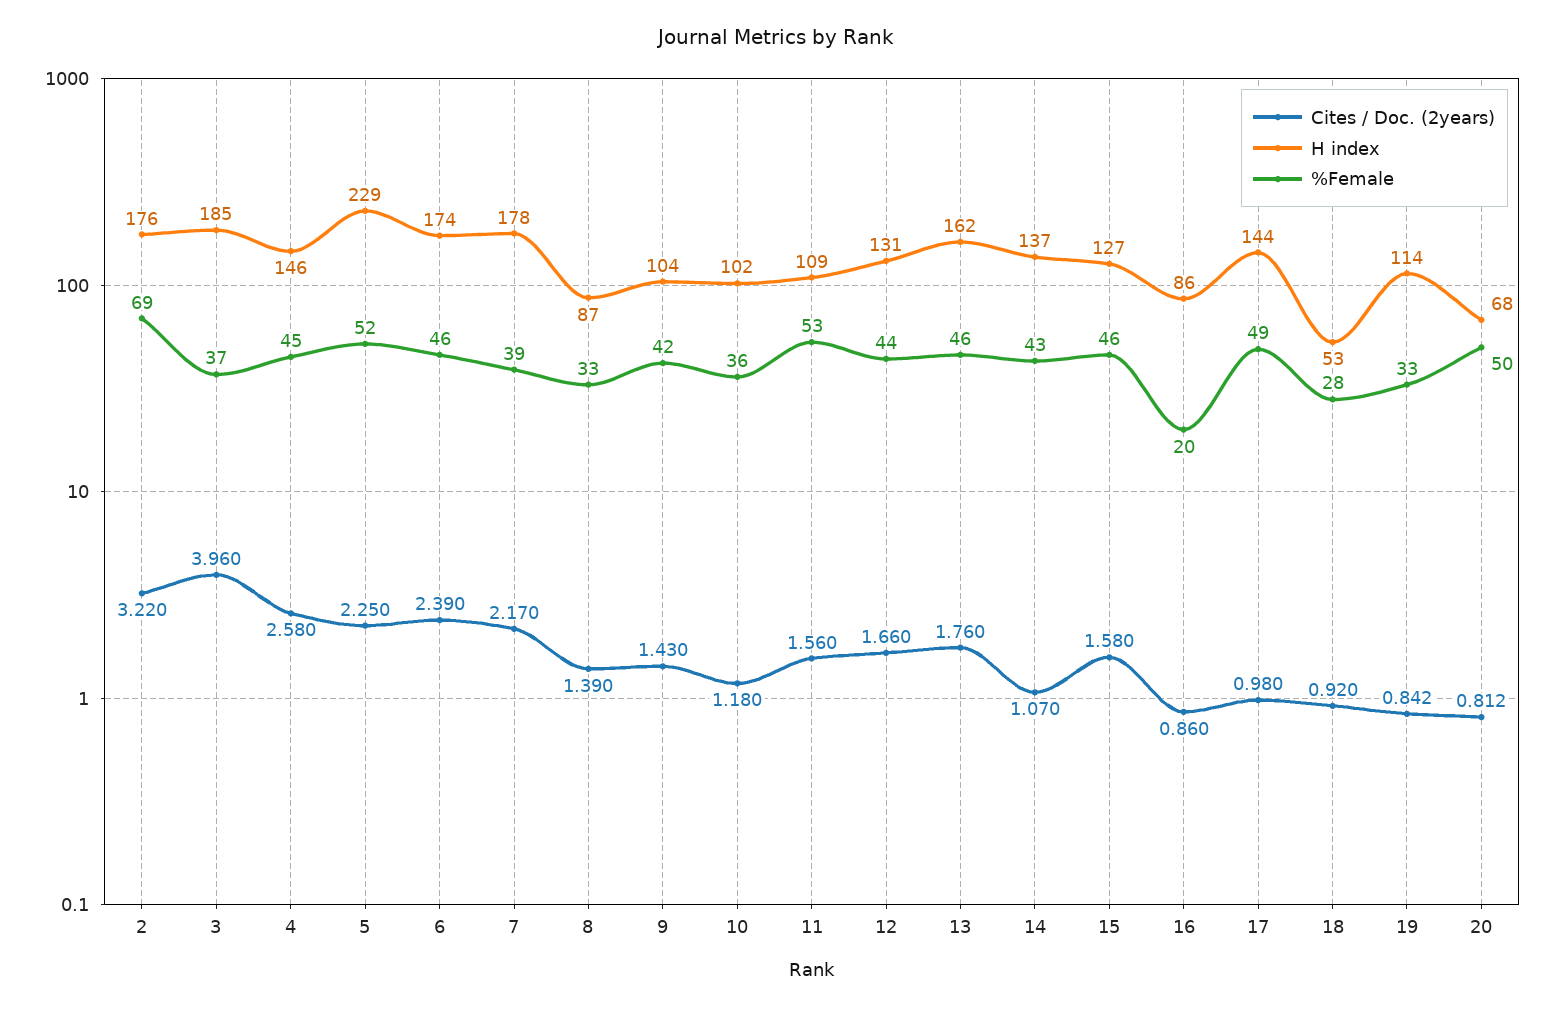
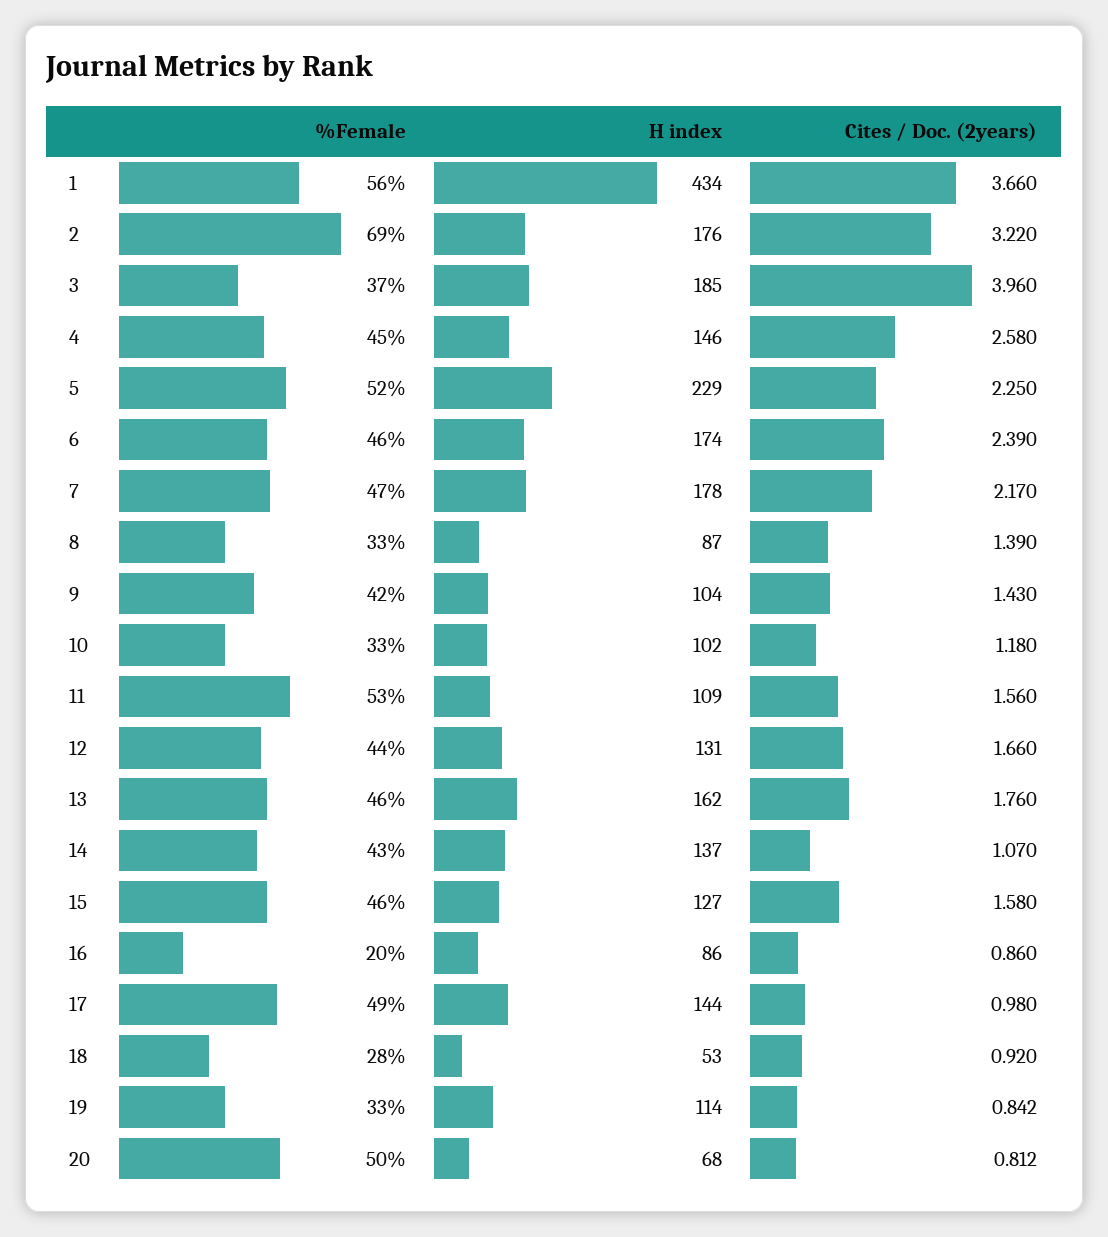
%Female, 7: 39 -> 47
%Female, 10: 36 -> 33
%Female, 1: none -> 56
H index, 1: none -> 434
Cites / Doc. (2years), 1: none -> 3.66

